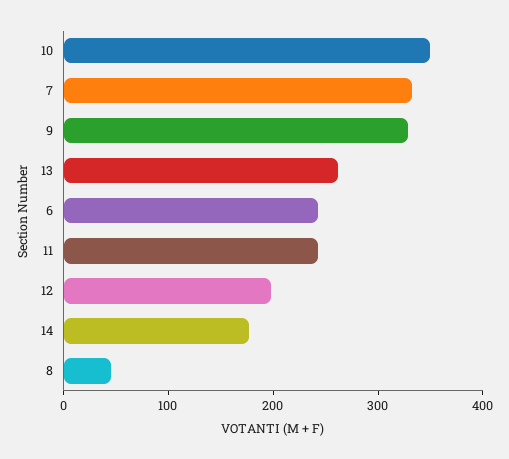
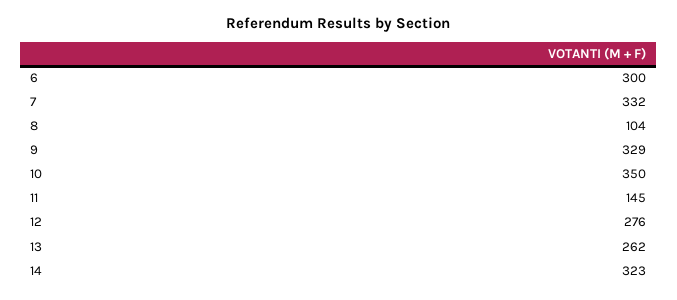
6: 240 -> 300
11: 240 -> 145
12: 200 -> 276
14: 180 -> 323
8: 40 -> 104

